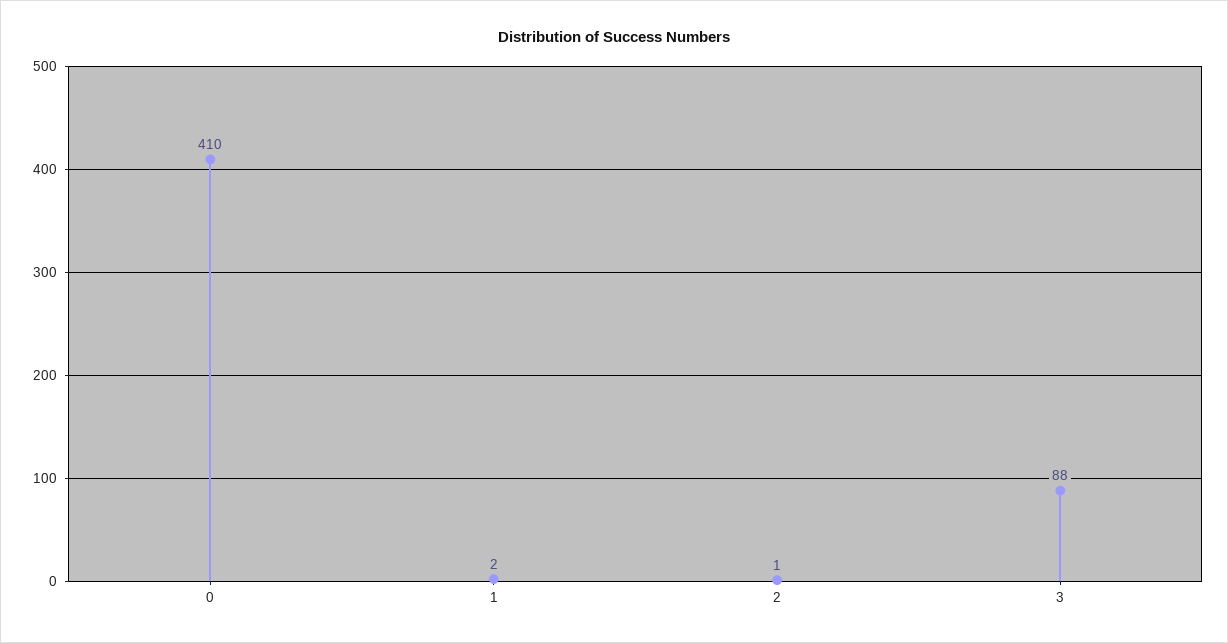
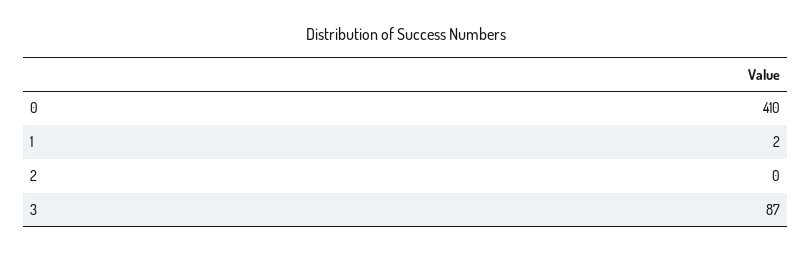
2: 1 -> 0
3: 88 -> 87

